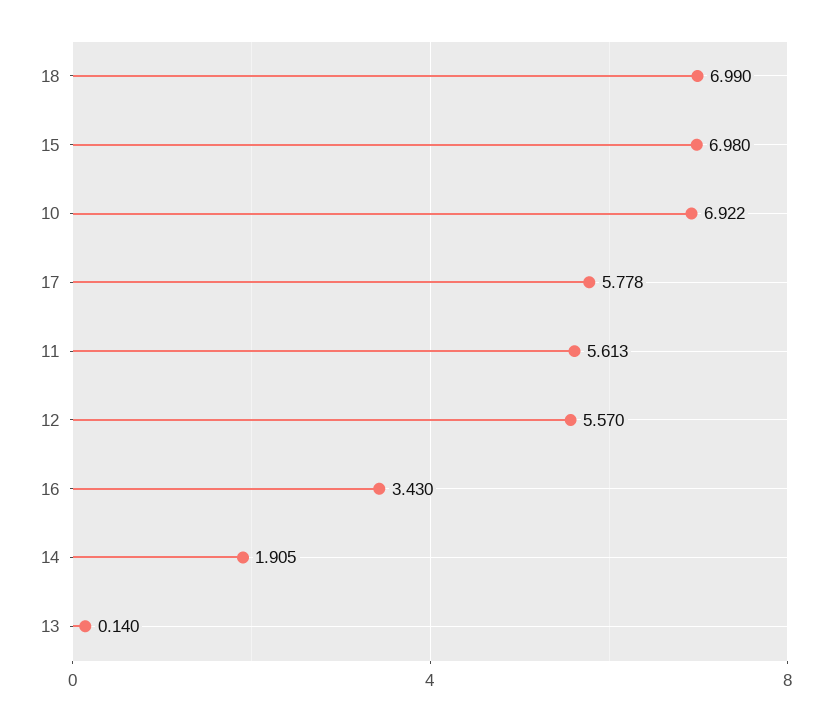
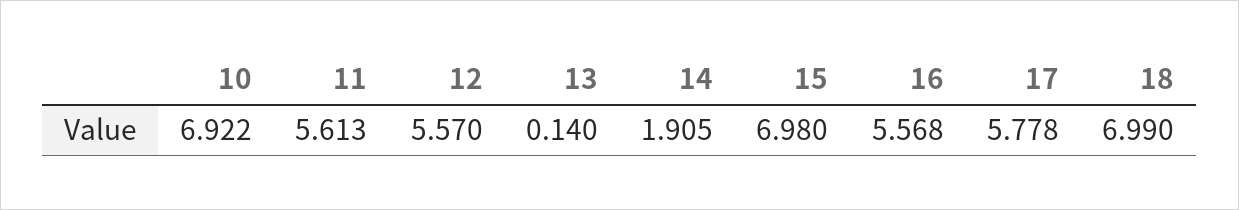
16: 3.43 -> 5.568

